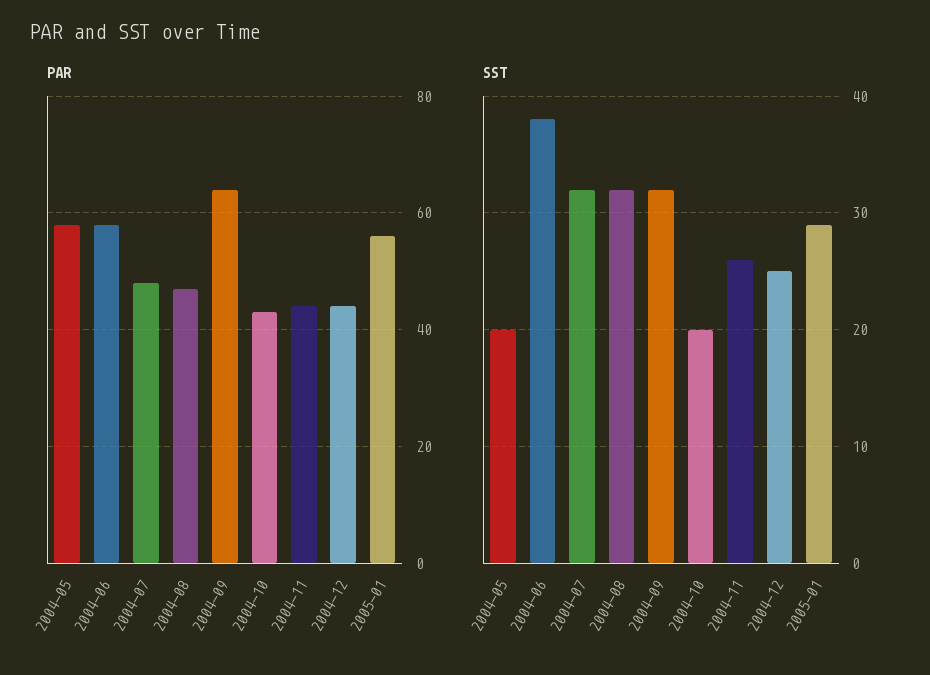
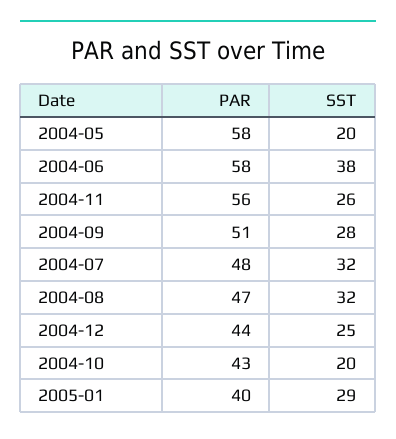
PAR, 2004-09: 65 -> 51
PAR, 2004-11: 45 -> 56
PAR, 2005-01: 55 -> 40
SST, 2004-09: 32 -> 28

